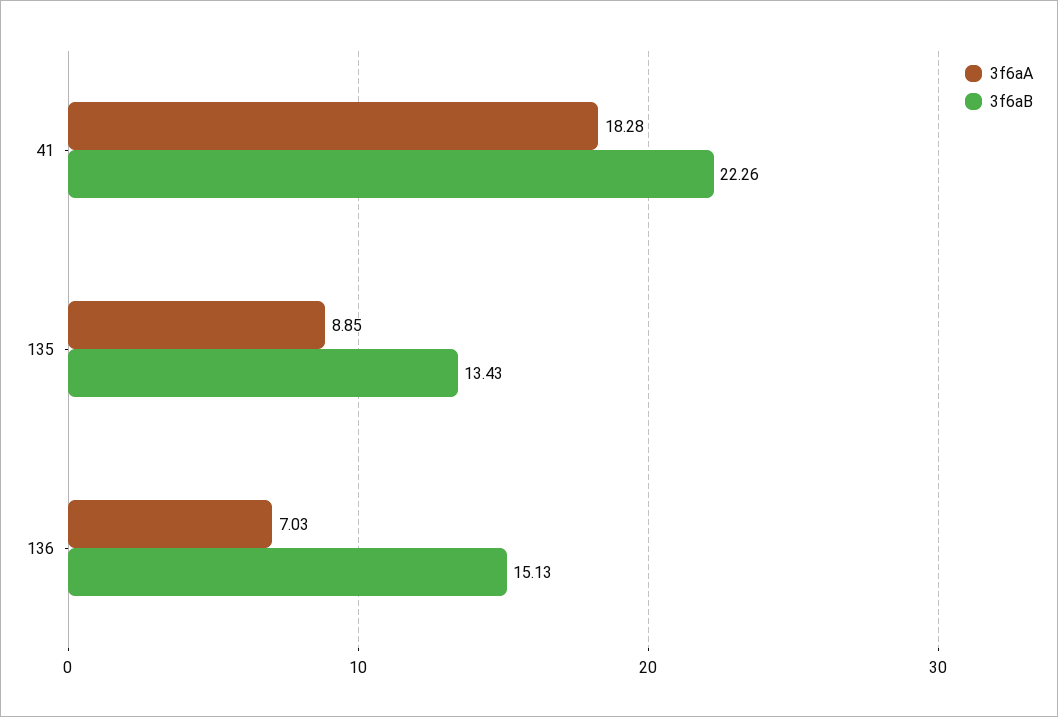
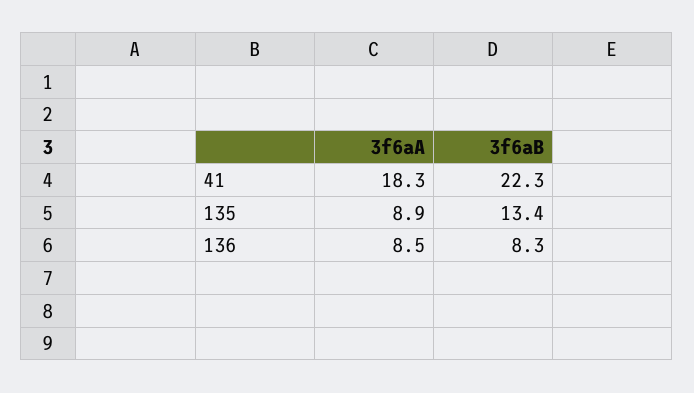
3f6aA, 136: 7.03 -> 8.5
3f6aB, 136: 15.13 -> 8.3

